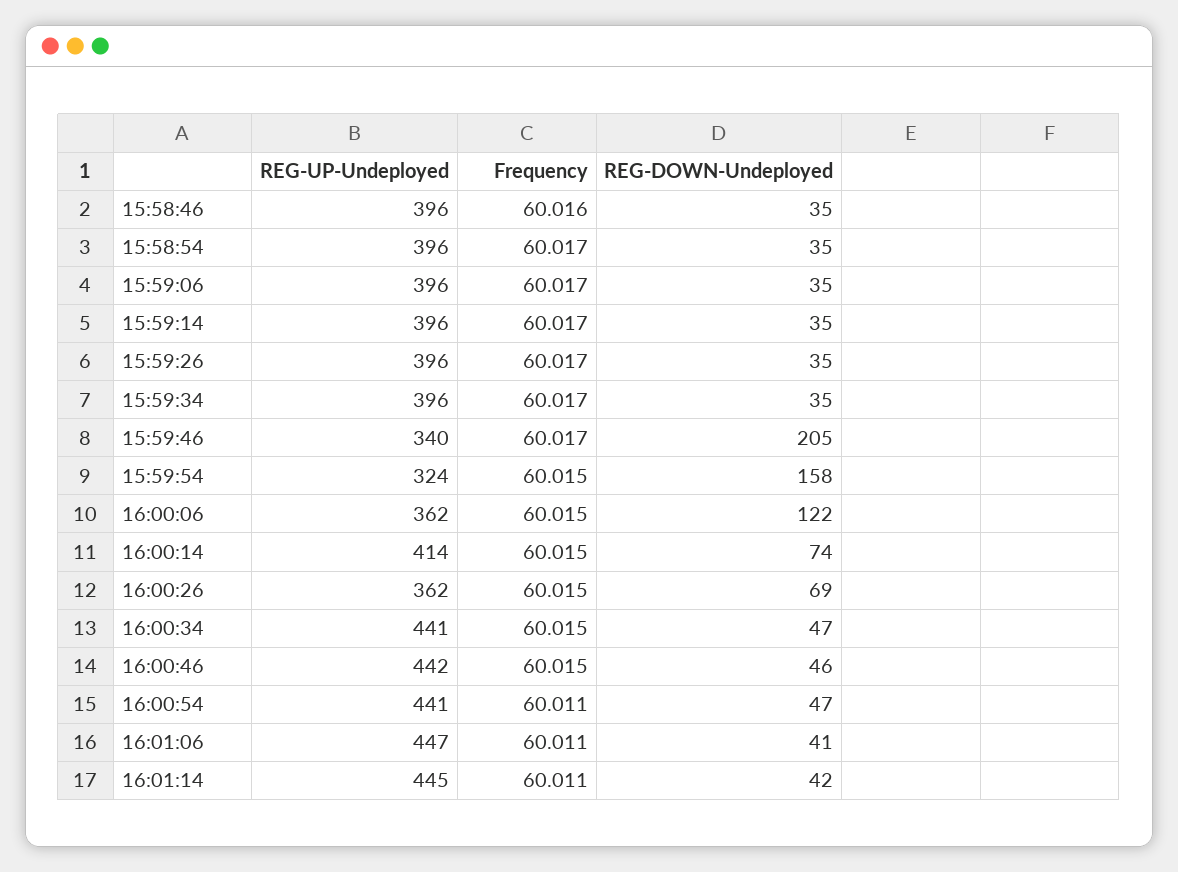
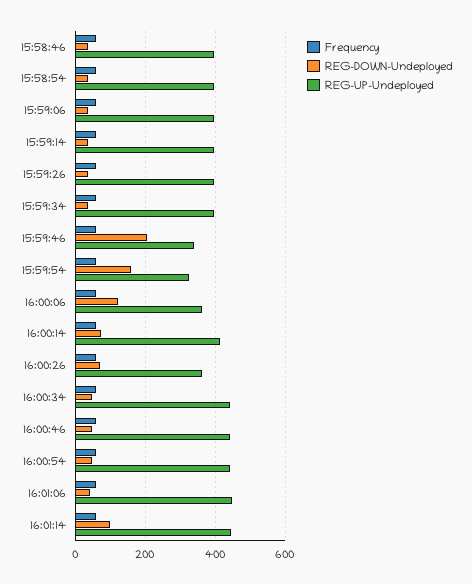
REG-DOWN-Undeployed, 16:01:14: 42 -> 100

